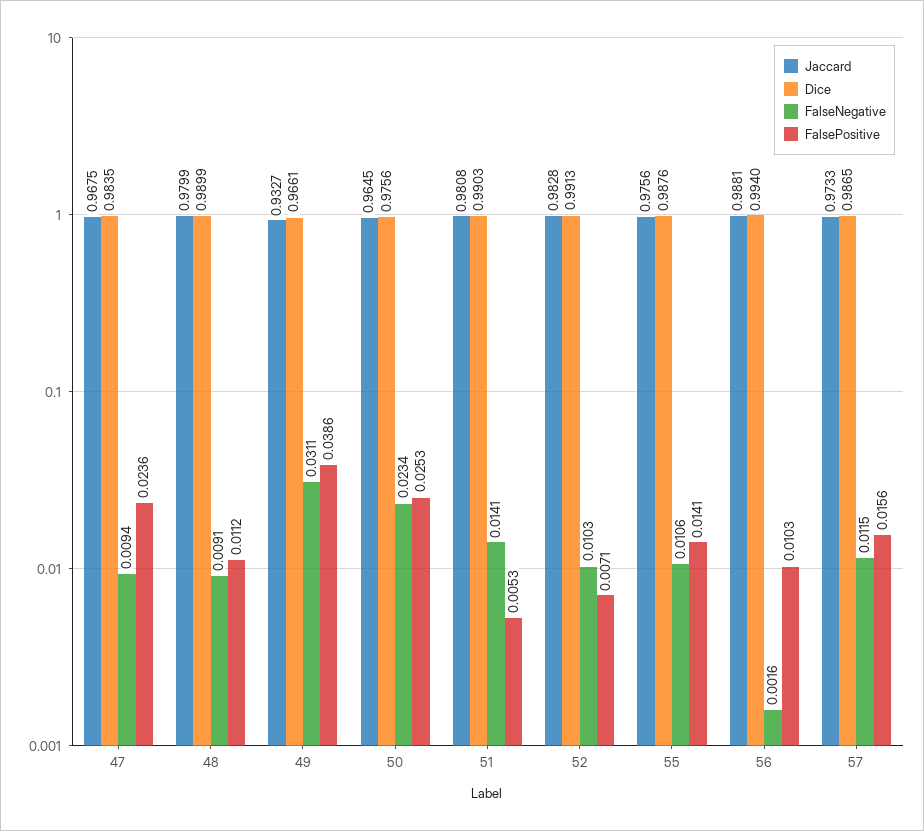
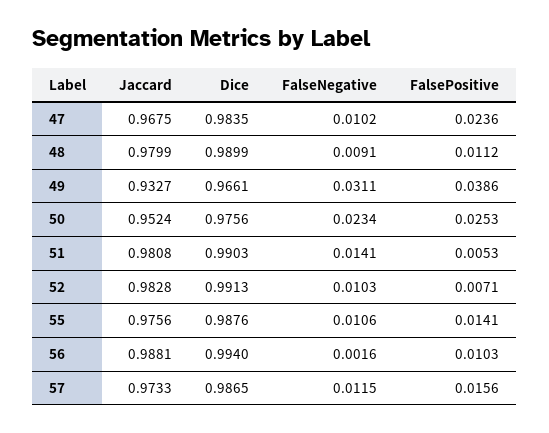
FalseNegative, 47: 0.0094 -> 0.0102
Jaccard, 50: 0.9645 -> 0.9524

